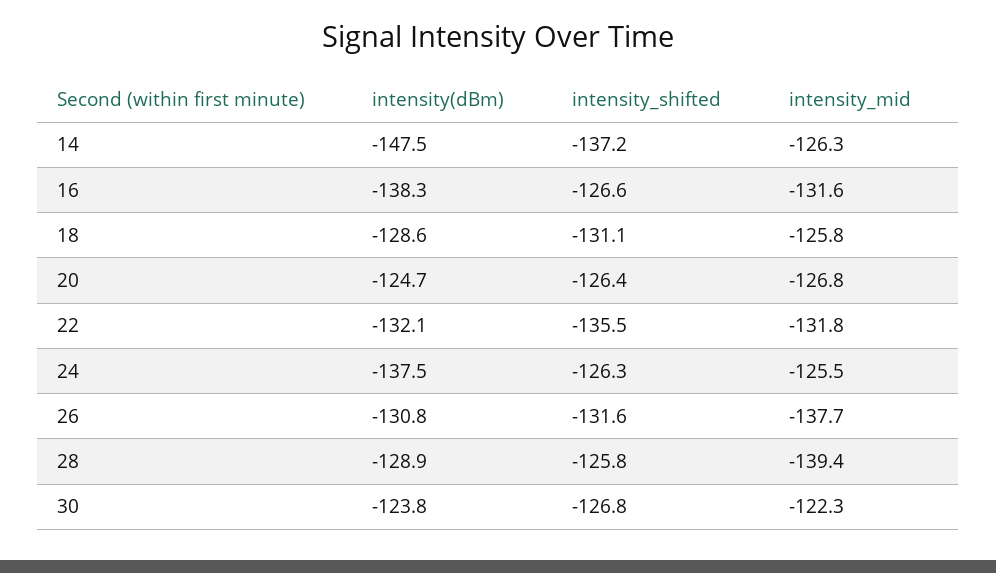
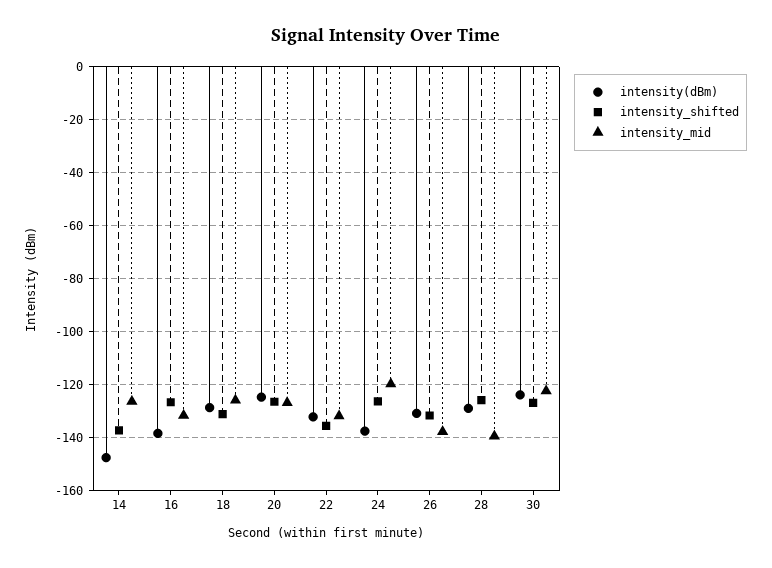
intensity_mid, 24: -125.5 -> -120

